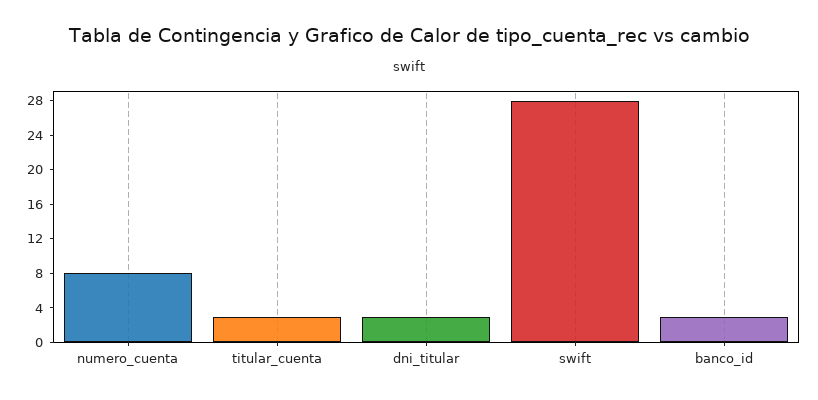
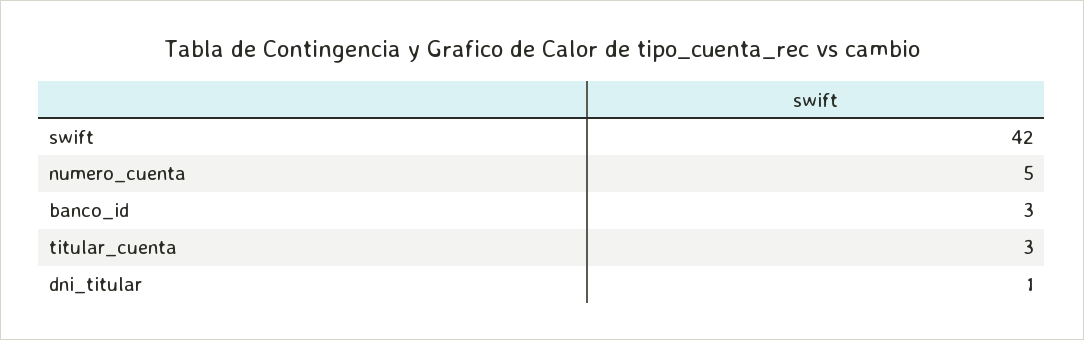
numero_cuenta: 8 -> 5
dni_titular: 3 -> 1
swift: 28 -> 42

